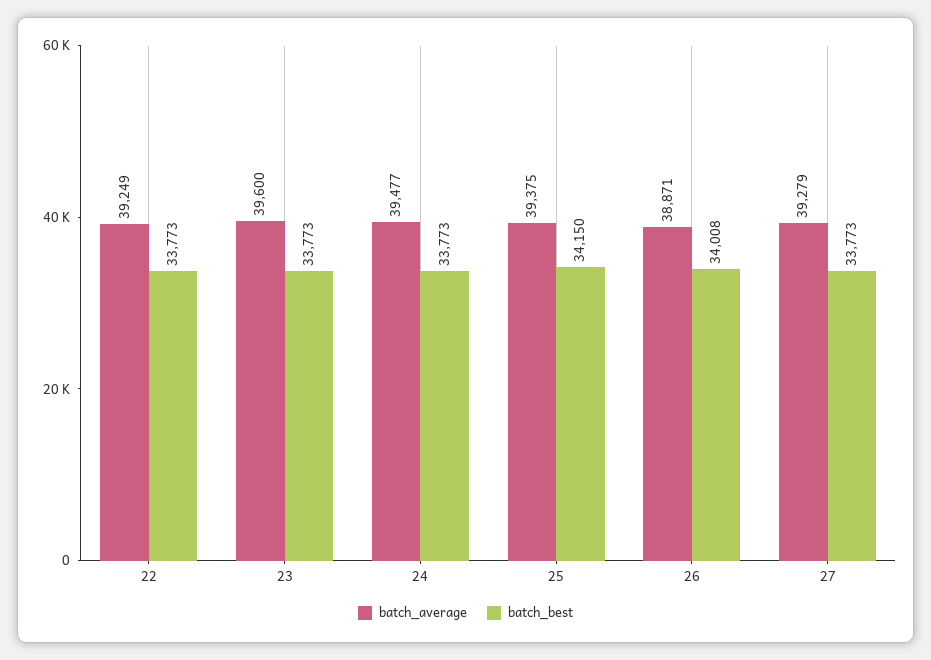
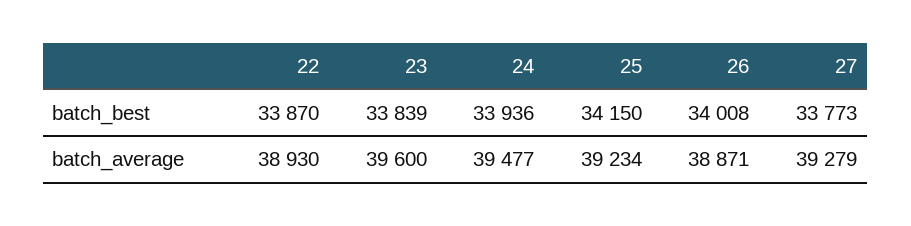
batch_average, 22: 39249 -> 38930
batch_best, 22: 33773 -> 33870
batch_best, 23: 33773 -> 33839
batch_best, 24: 33773 -> 33936
batch_average, 25: 39375 -> 39234

